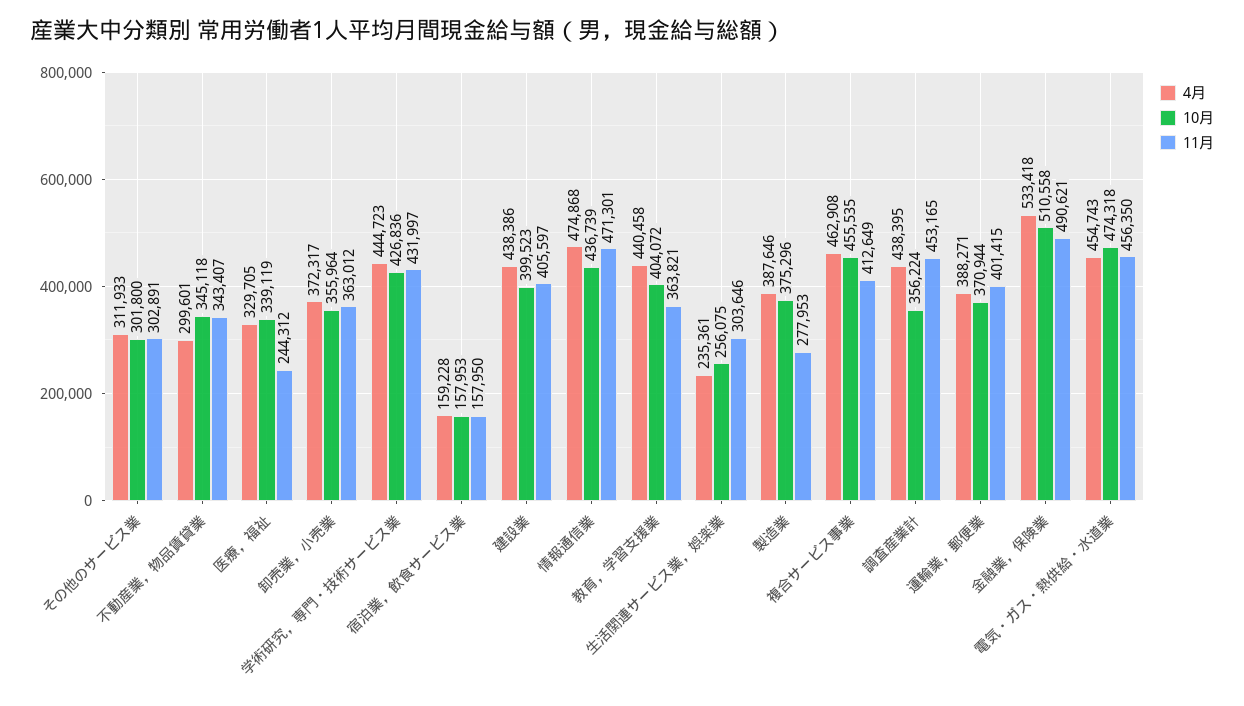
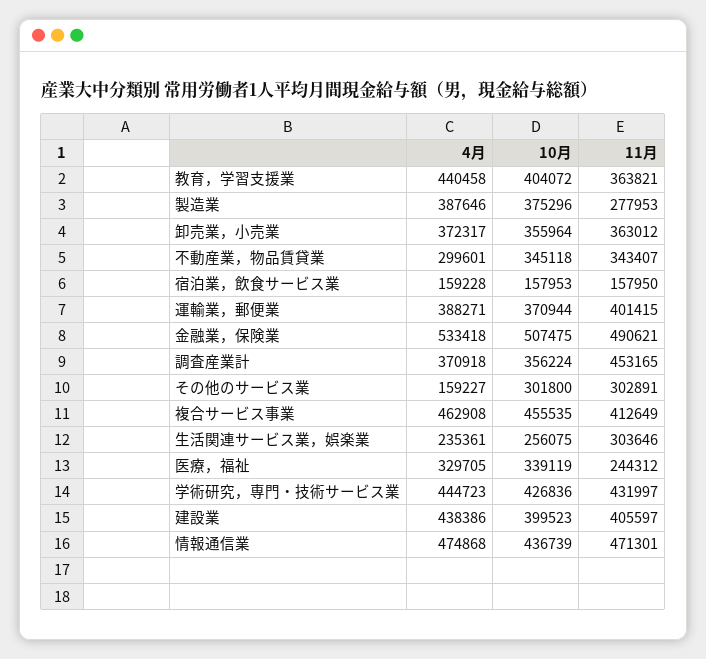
4月, その他のサービス業: 311933 -> 159227
4月, 調査産業計: 438395 -> 370918
10月, 金融業，保険業: 510558 -> 507475
4月, 電気・ガス・熱供給・水道業: 454743 -> none
10月, 電気・ガス・熱供給・水道業: 474318 -> none
11月, 電気・ガス・熱供給・水道業: 456350 -> none

